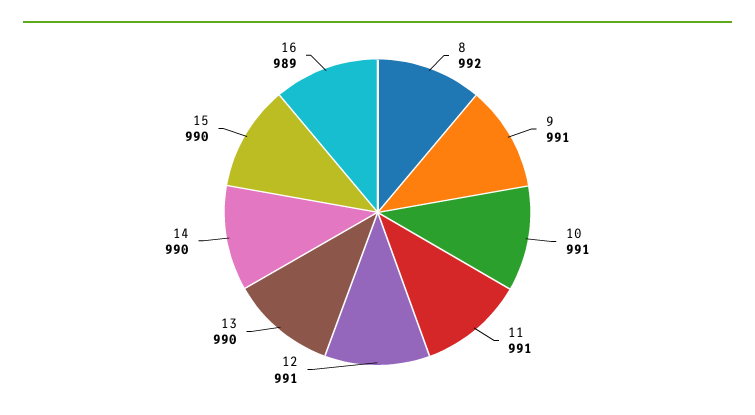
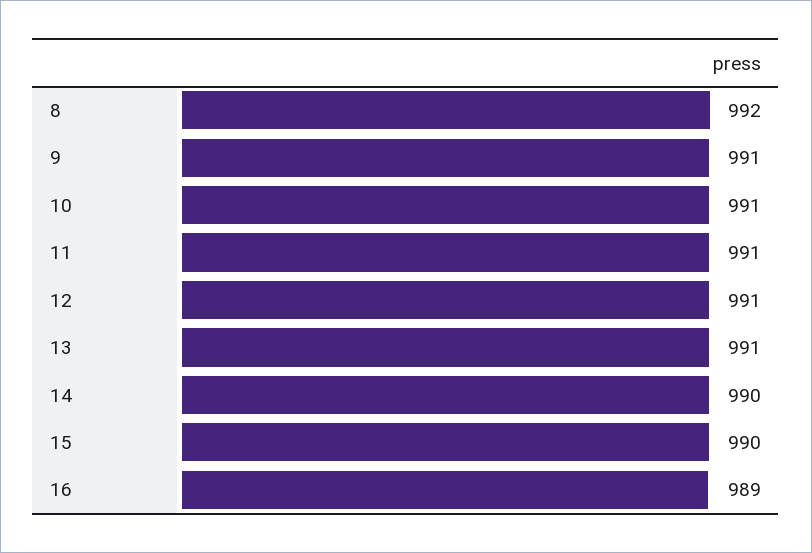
13: 990 -> 991

